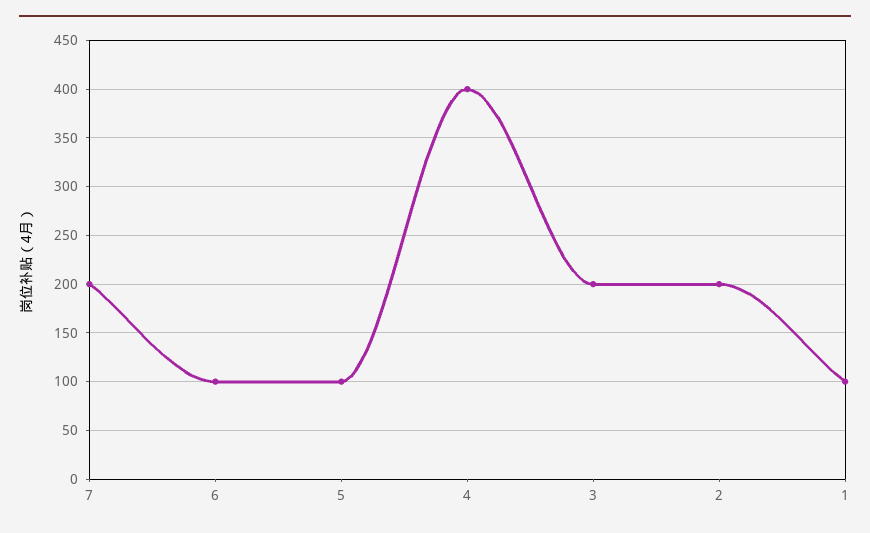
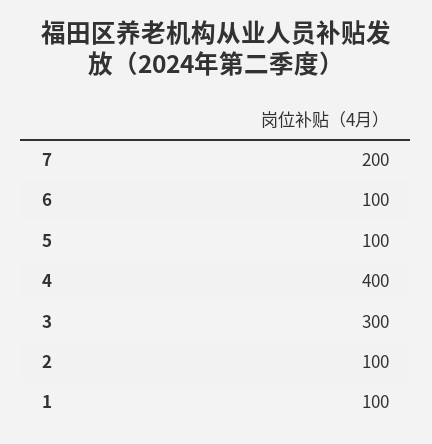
3: 200 -> 300
2: 200 -> 100

